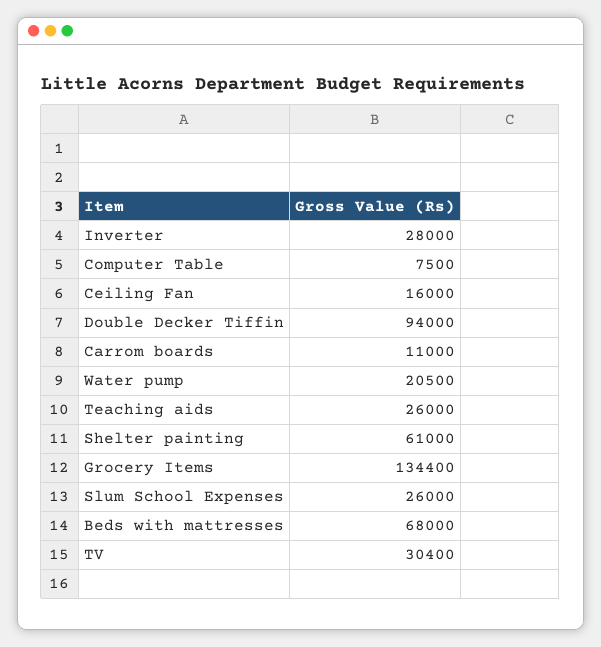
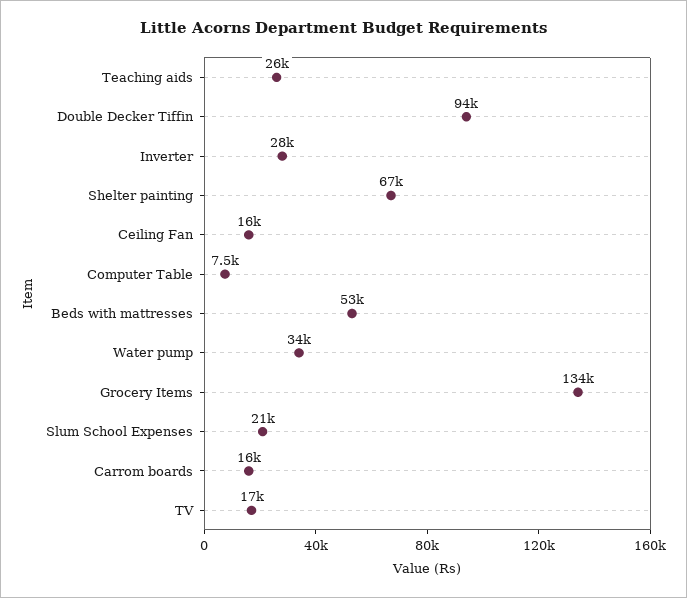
Carrom boards: 11000 -> 16000
Water pump: 20500 -> 34000
Shelter painting: 61000 -> 67000
Slum School Expenses: 26000 -> 21000
Beds with mattresses: 68000 -> 53000
TV: 30400 -> 17000

